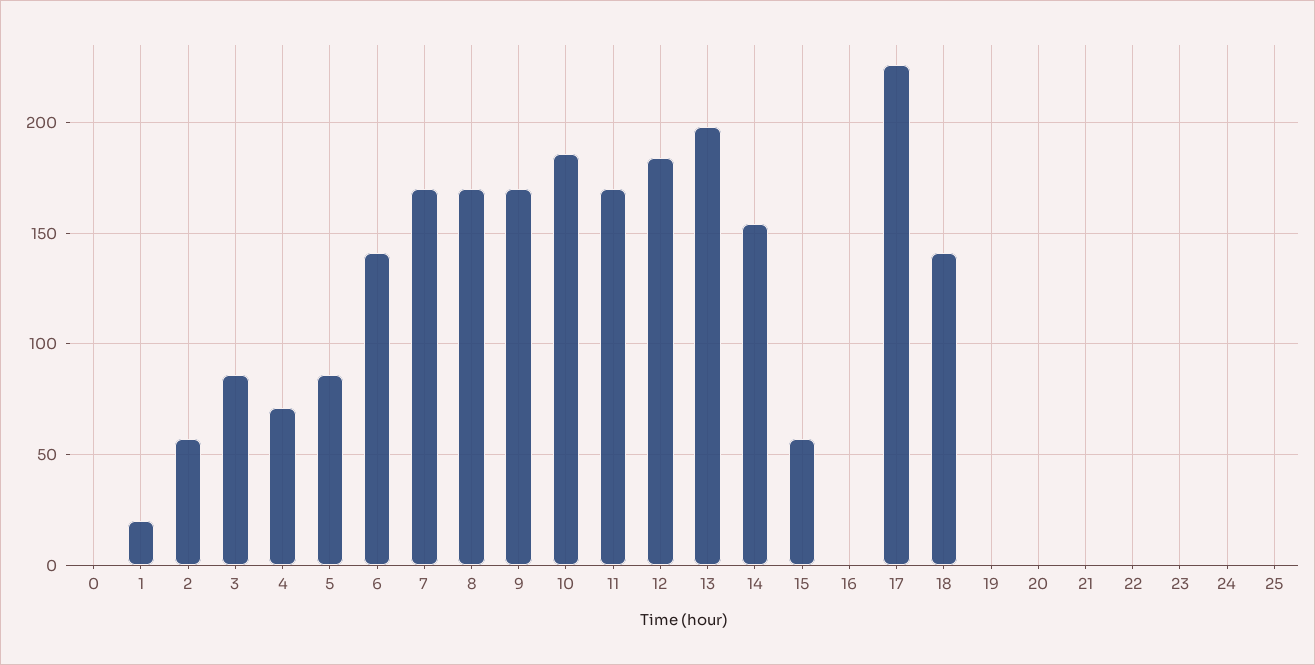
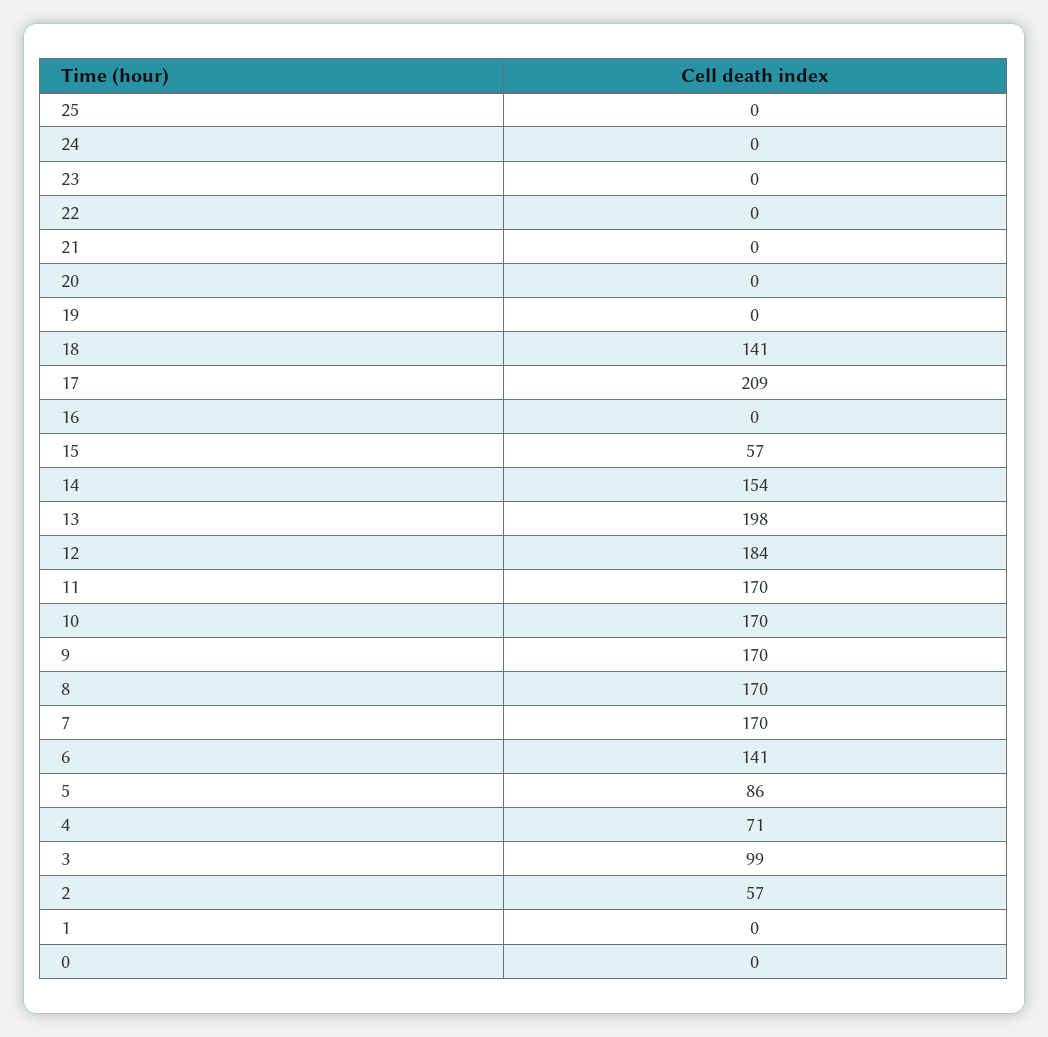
1: 20 -> 0
3: 85 -> 99
10: 185 -> 170
17: 225 -> 209

